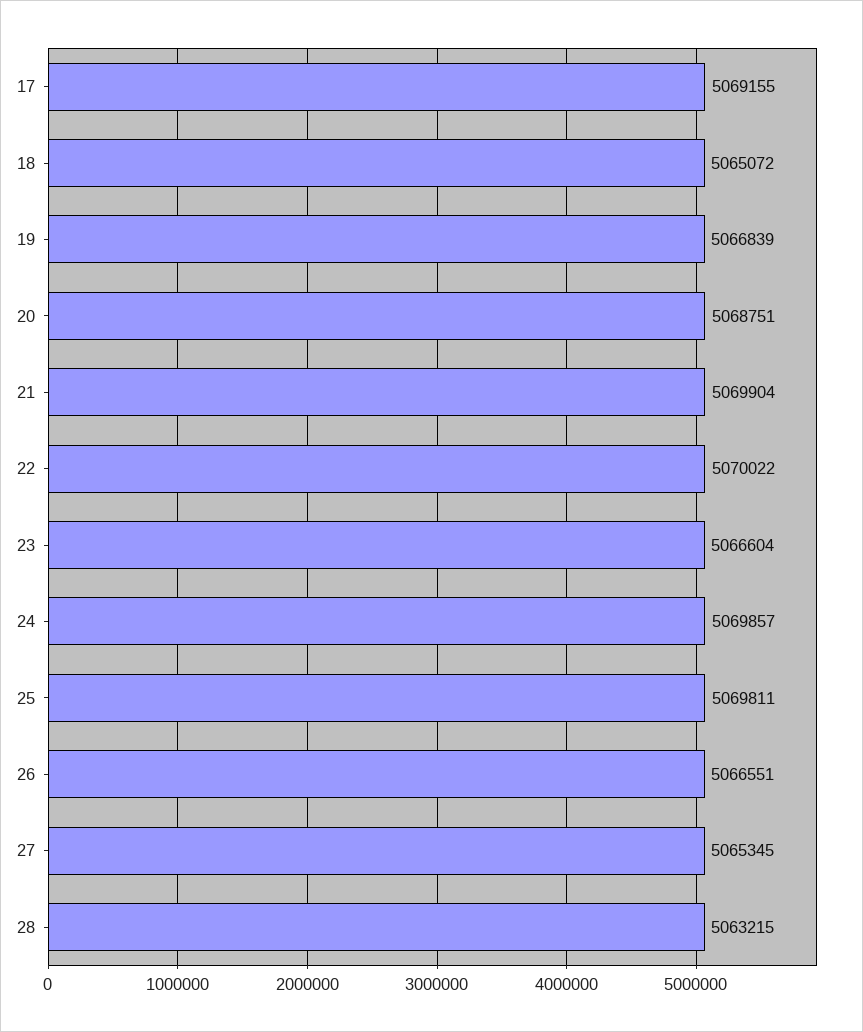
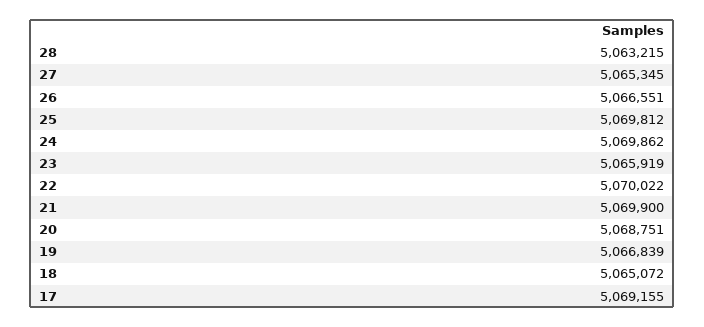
21: 5069904 -> 5069900
23: 5066604 -> 5065919
24: 5069857 -> 5069862
25: 5069811 -> 5069812

